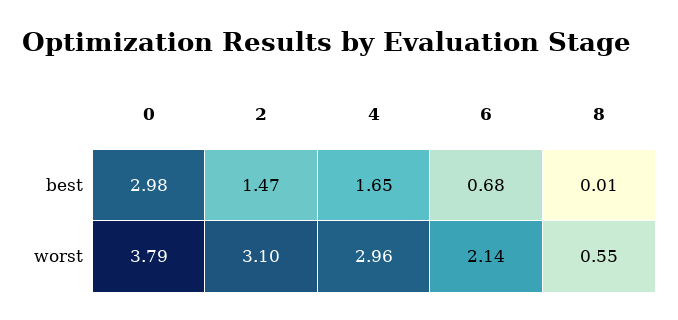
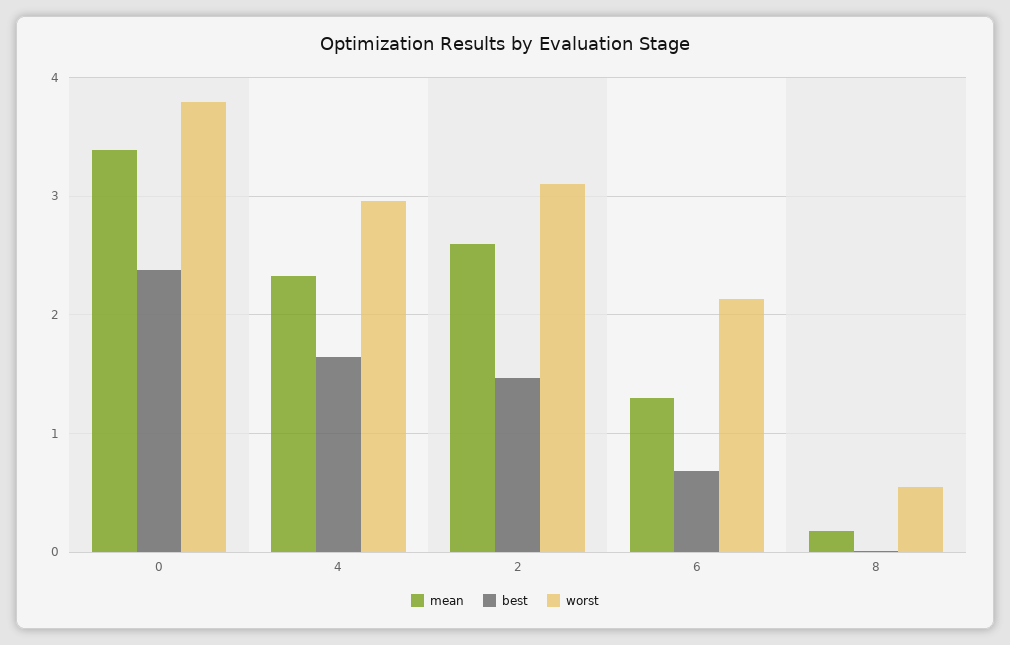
best, 0: 2.98 -> 2.4
mean, 0: none -> 3.4
mean, 4: none -> 2.3
mean, 2: none -> 2.6
mean, 6: none -> 1.3
mean, 8: none -> 0.2

